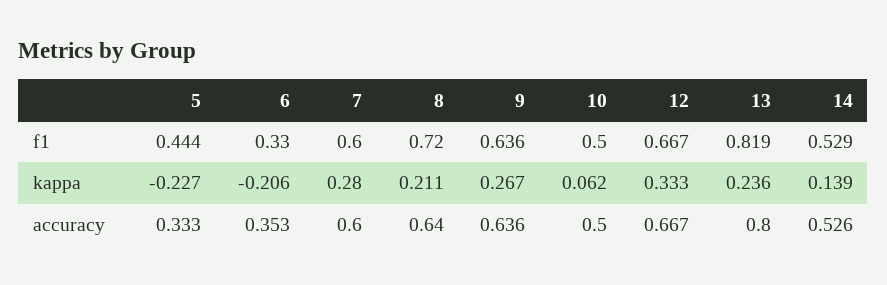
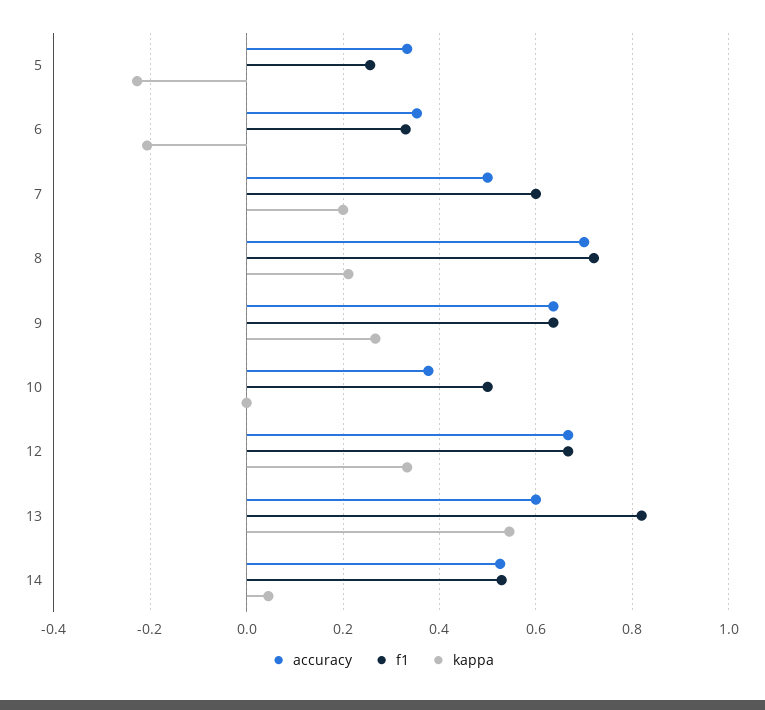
f1, 5: 0.444 -> 0.26
kappa, 7: 0.28 -> 0.2
kappa, 10: 0.062 -> 0
kappa, 13: 0.236 -> 0.54
kappa, 14: 0.139 -> 0.04
accuracy, 7: 0.6 -> 0.5
accuracy, 8: 0.64 -> 0.7
accuracy, 10: 0.5 -> 0.38
accuracy, 13: 0.8 -> 0.6

